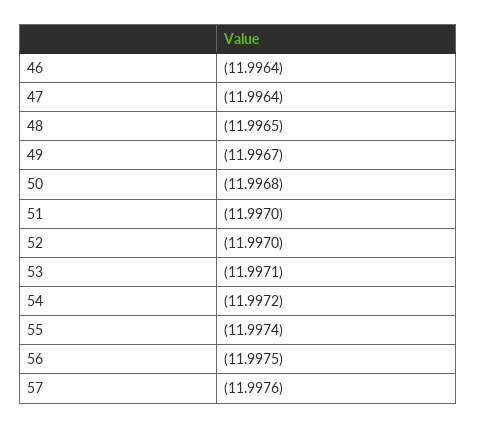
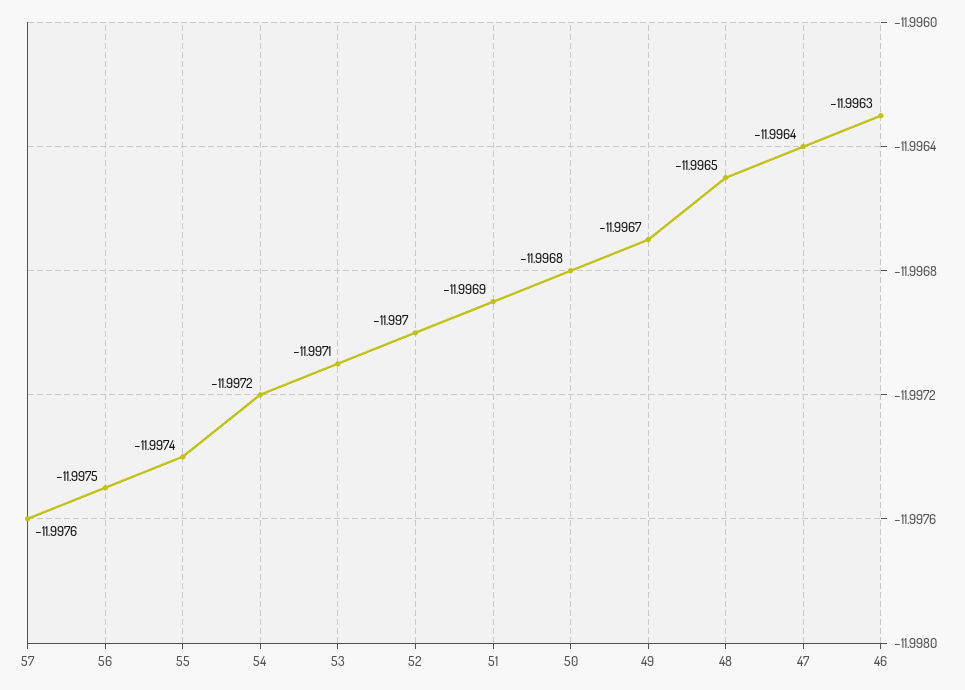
46: -11.9964 -> -11.9963
51: -11.997 -> -11.9969

